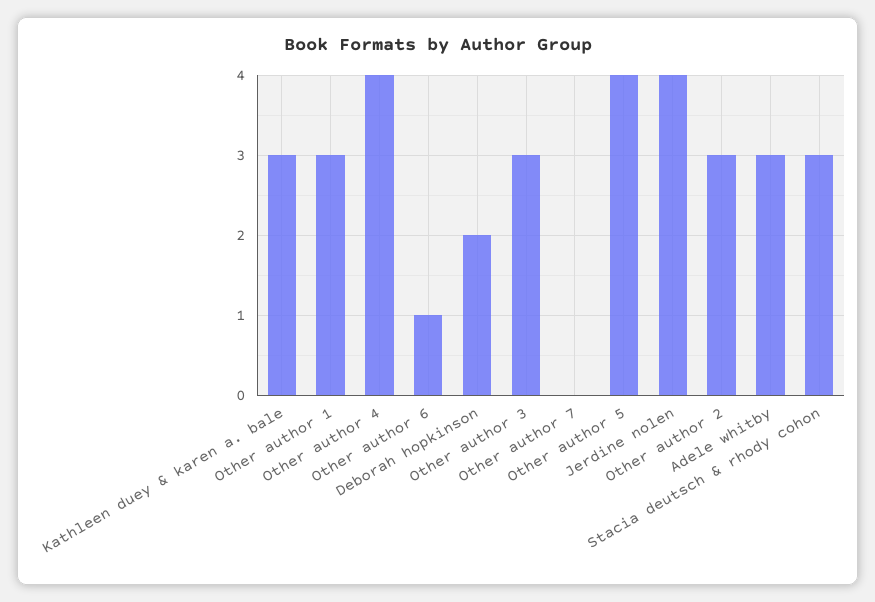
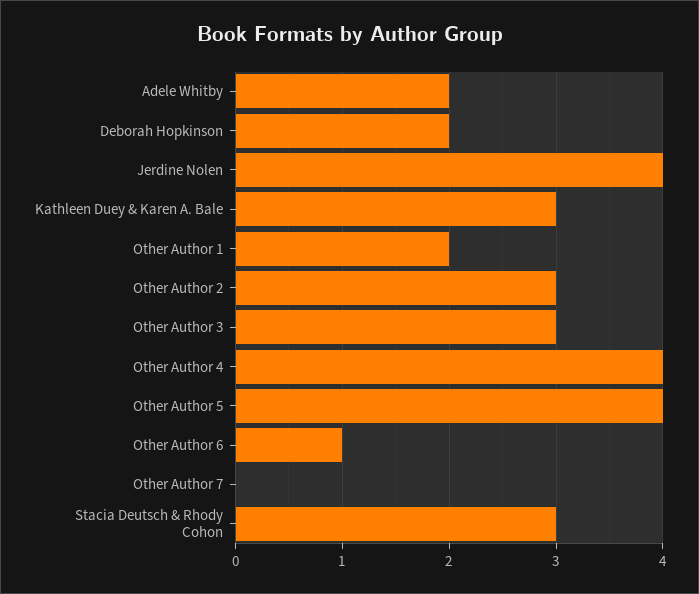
Other author 1: 3 -> 2
Adele whitby: 3 -> 2

